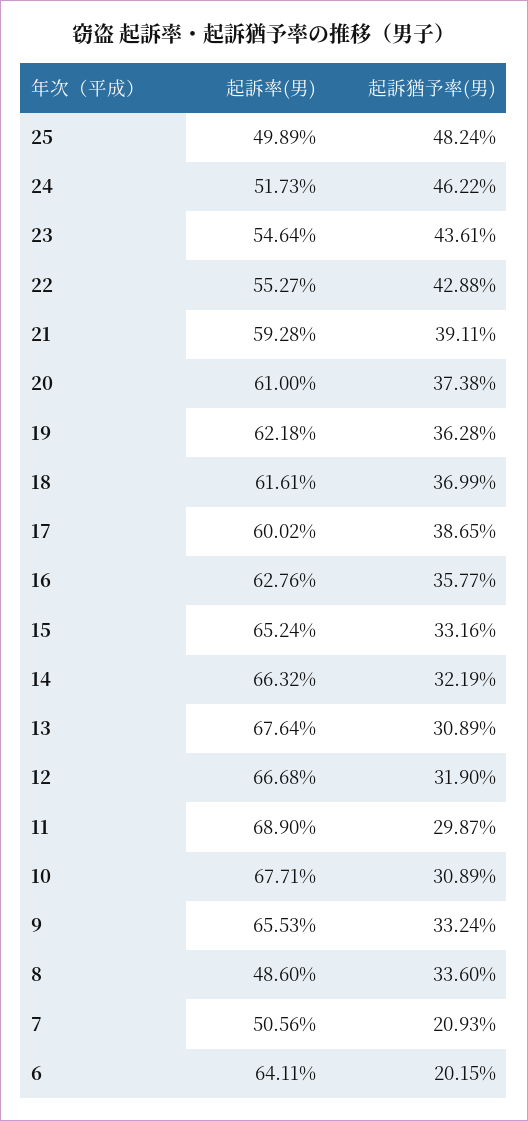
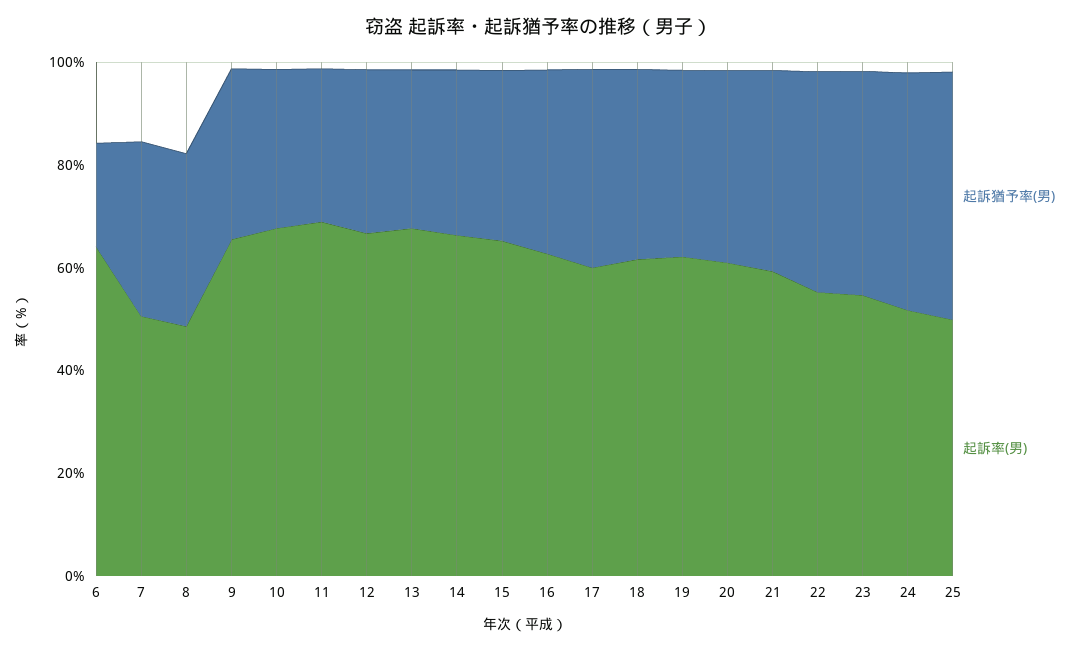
起訴猶予率(男), 7: 20.93 -> 35

